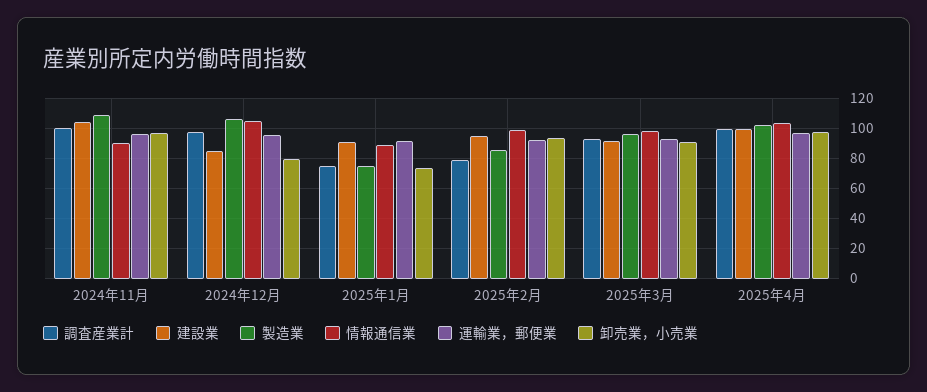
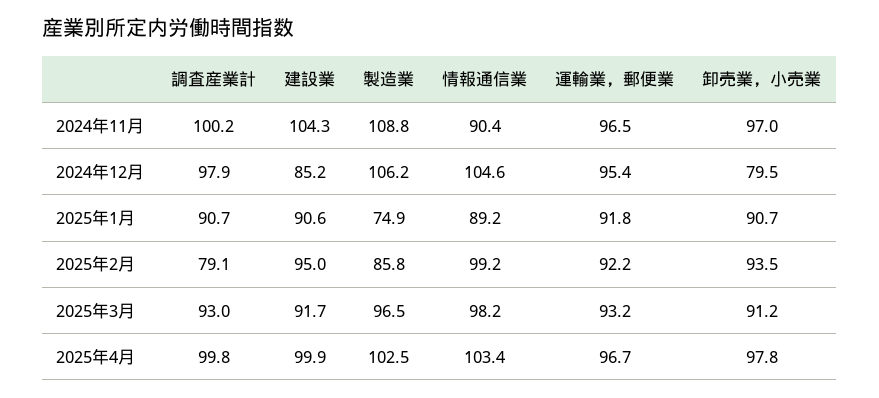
調査産業計, 2025年1月: 75 -> 90.7
卸売業，小売業, 2025年1月: 75 -> 90.7

